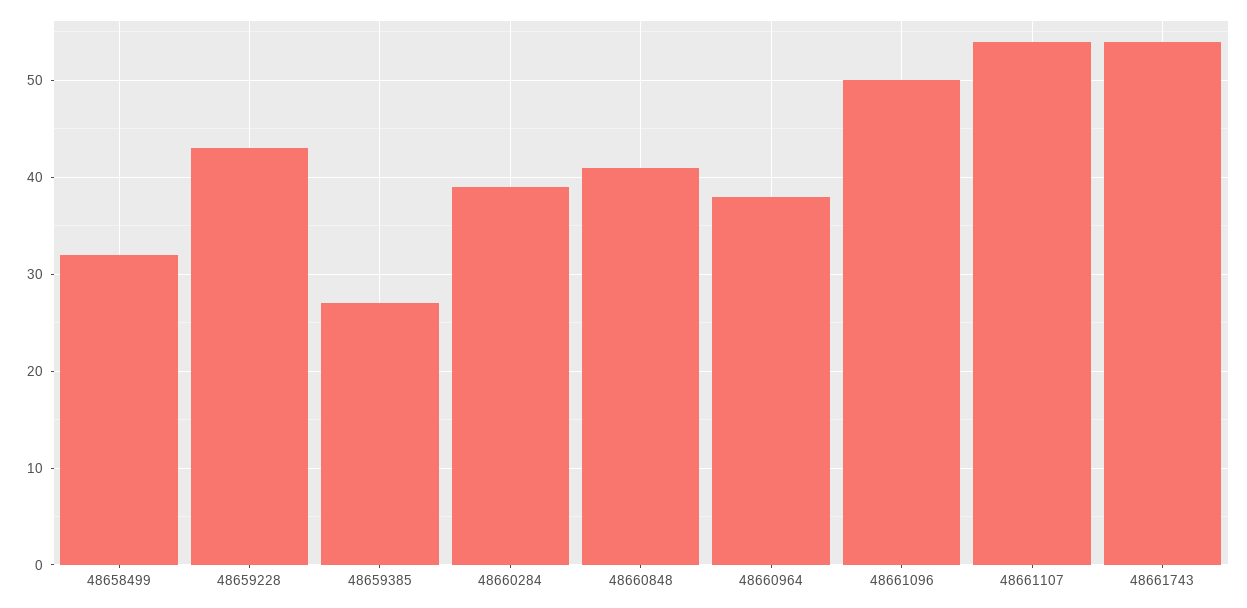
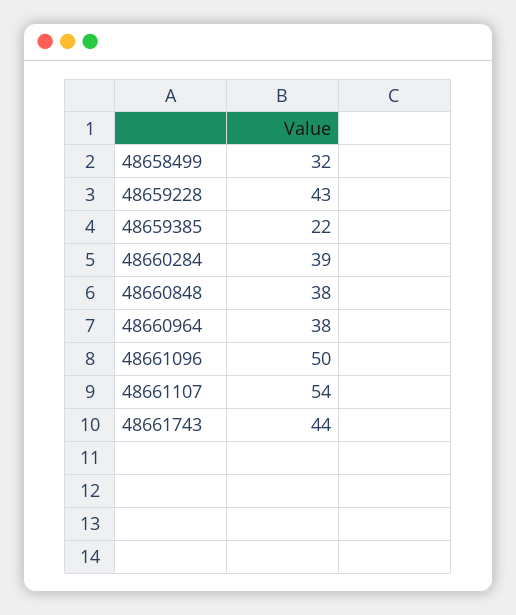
48659385: 27 -> 22
48660848: 41 -> 38
48661743: 54 -> 44

